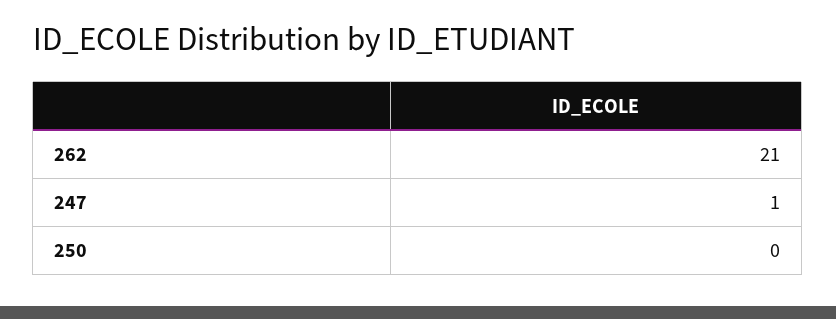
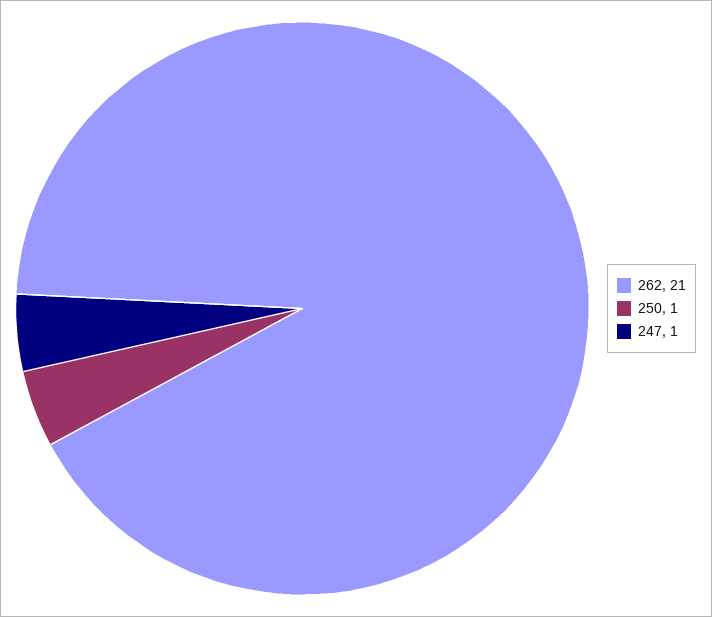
250: 0 -> 1

